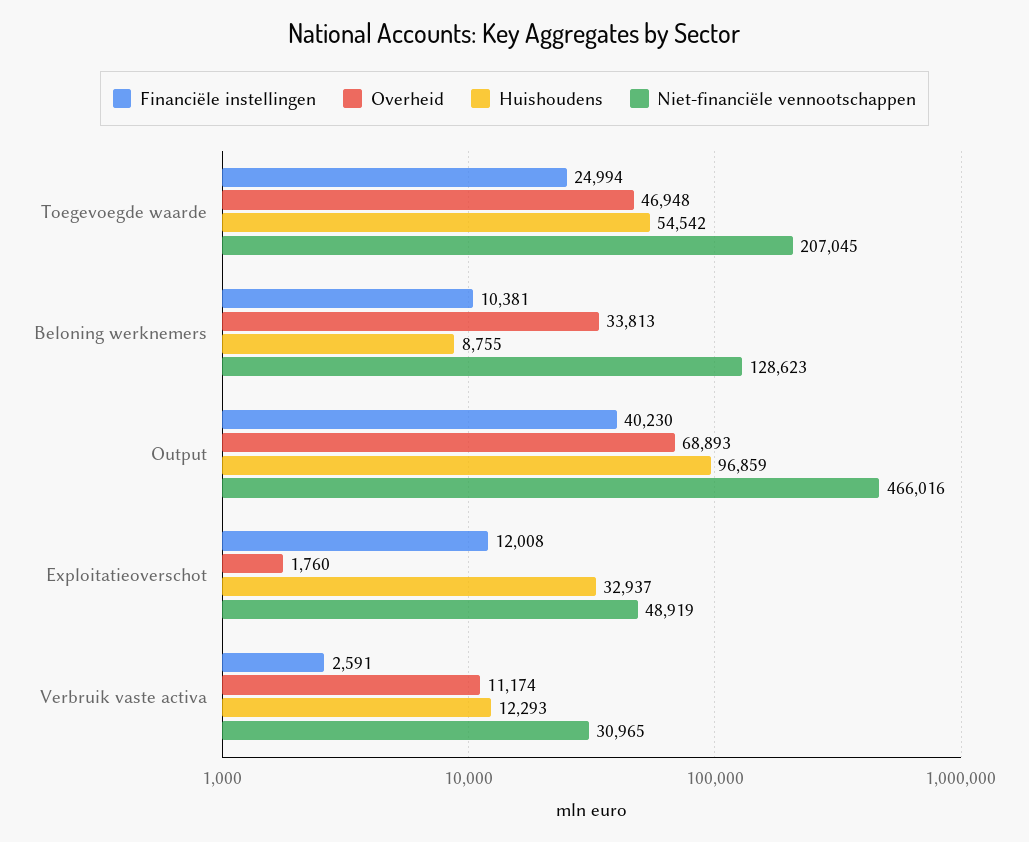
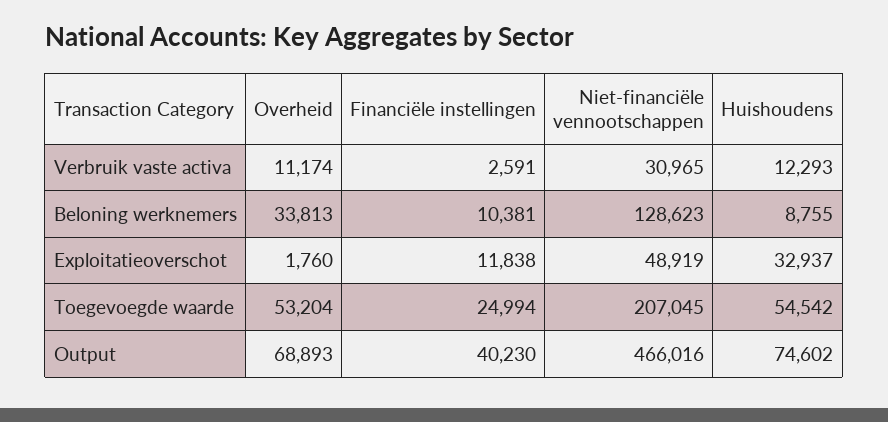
Overheid, Toegevoegde waarde: 46948 -> 53204
Huishoudens, Output: 96859 -> 74602
Financiële instellingen, Exploitatieoverschot: 12008 -> 11838

